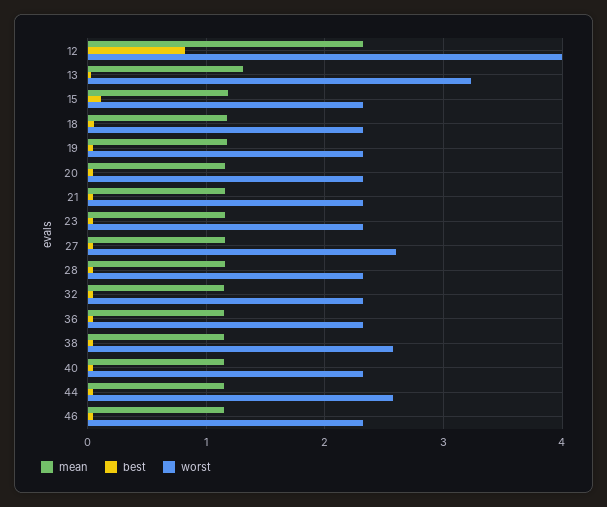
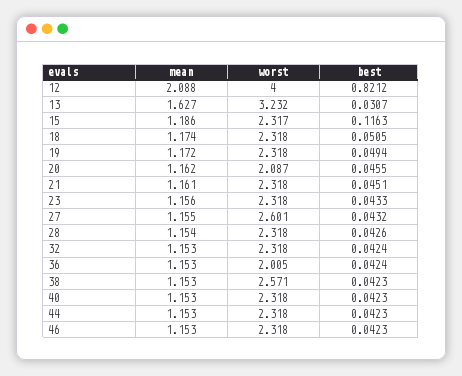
mean, 12: 2.3 -> 2.088
mean, 13: 1.3 -> 1.627
worst, 20: 2.3 -> 2.087
worst, 36: 2.3 -> 2.005
worst, 44: 2.6 -> 2.318

